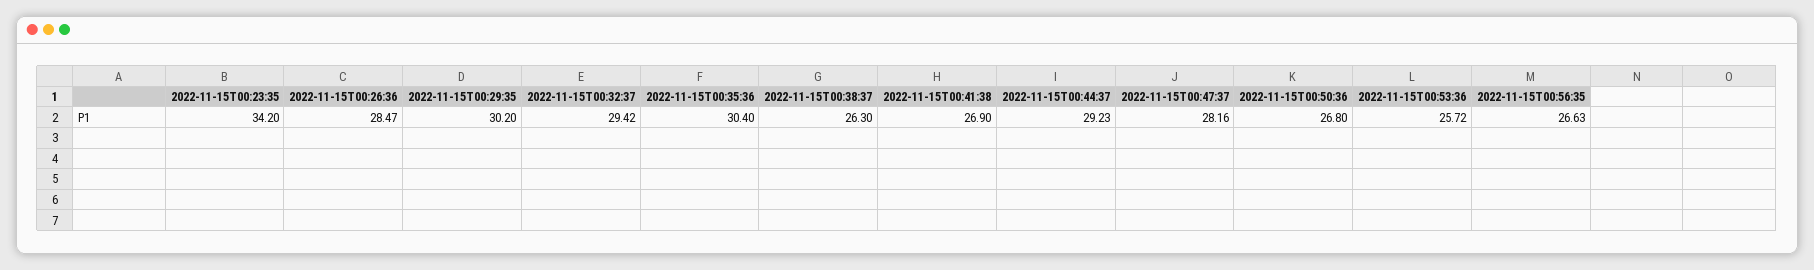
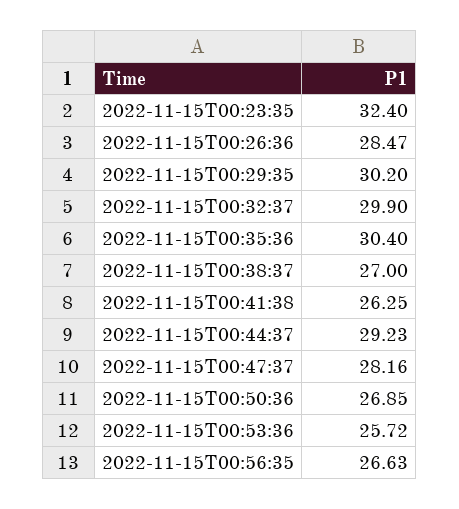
2022-11-15T00:23:35: 34.2 -> 32.4
2022-11-15T00:32:37: 29.42 -> 29.9
2022-11-15T00:38:37: 26.3 -> 27
2022-11-15T00:41:38: 26.9 -> 26.25
2022-11-15T00:50:36: 26.8 -> 26.85

